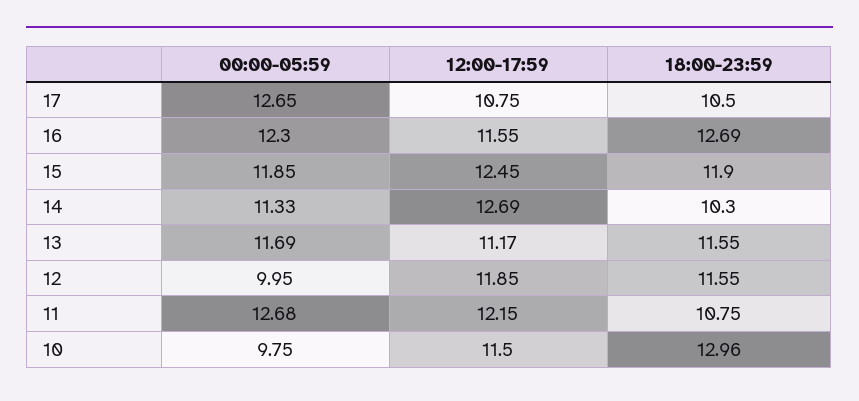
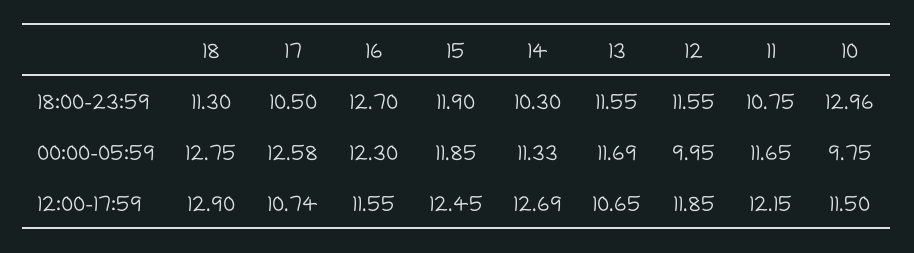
00:00-05:59, 17: 12.65 -> 12.58
12:00-17:59, 17: 10.75 -> 10.74
18:00-23:59, 16: 12.69 -> 12.7
12:00-17:59, 13: 11.17 -> 10.65
00:00-05:59, 11: 12.68 -> 11.65
18:00-23:59, 18: none -> 11.3
00:00-05:59, 18: none -> 12.75
12:00-17:59, 18: none -> 12.9

